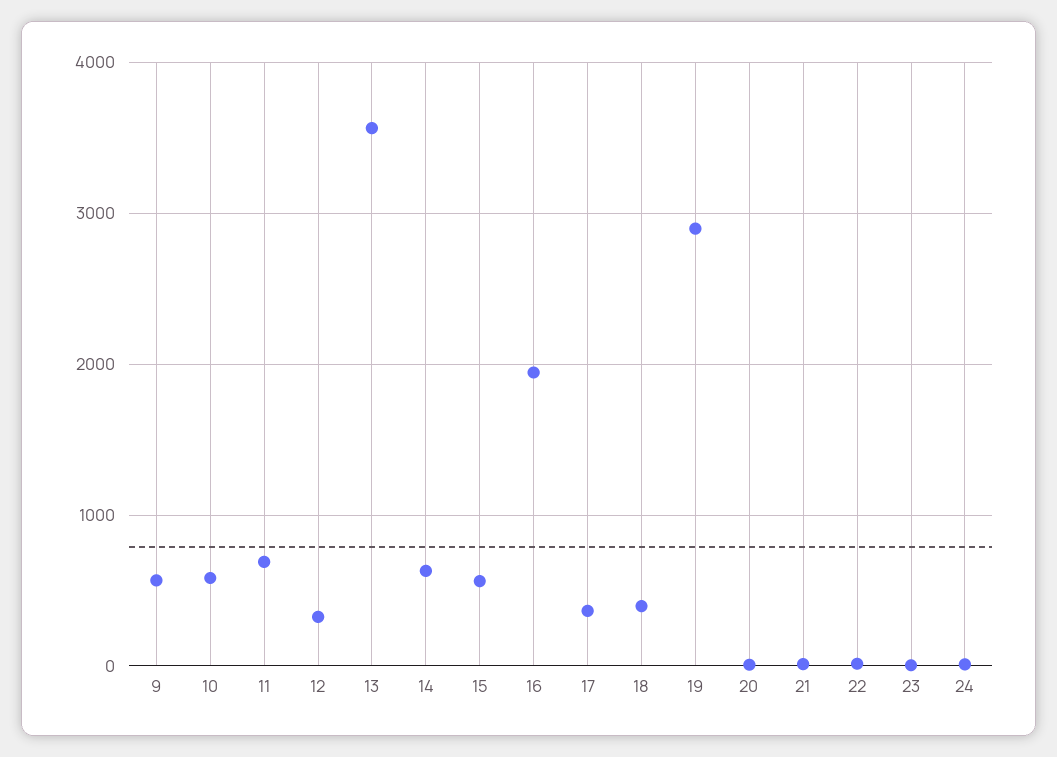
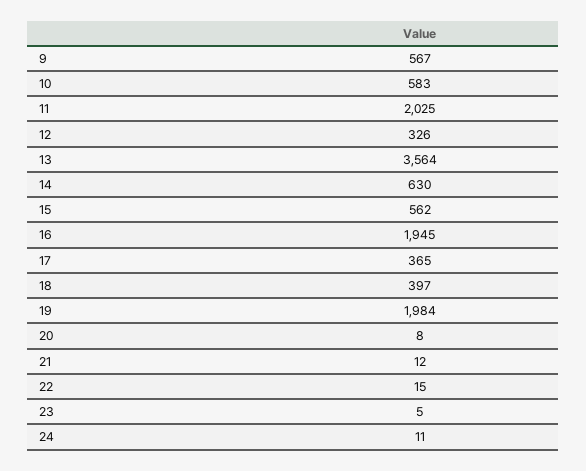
11: 700 -> 2025
19: 2900 -> 1984

